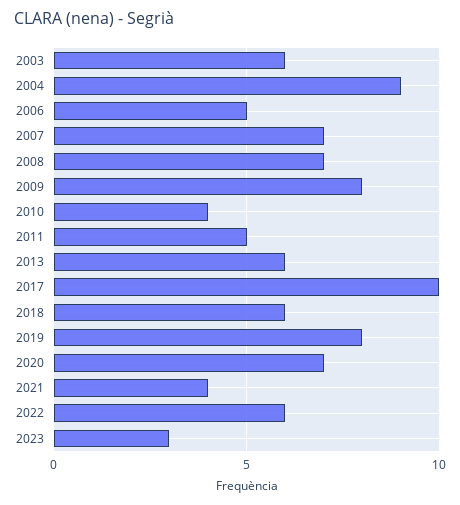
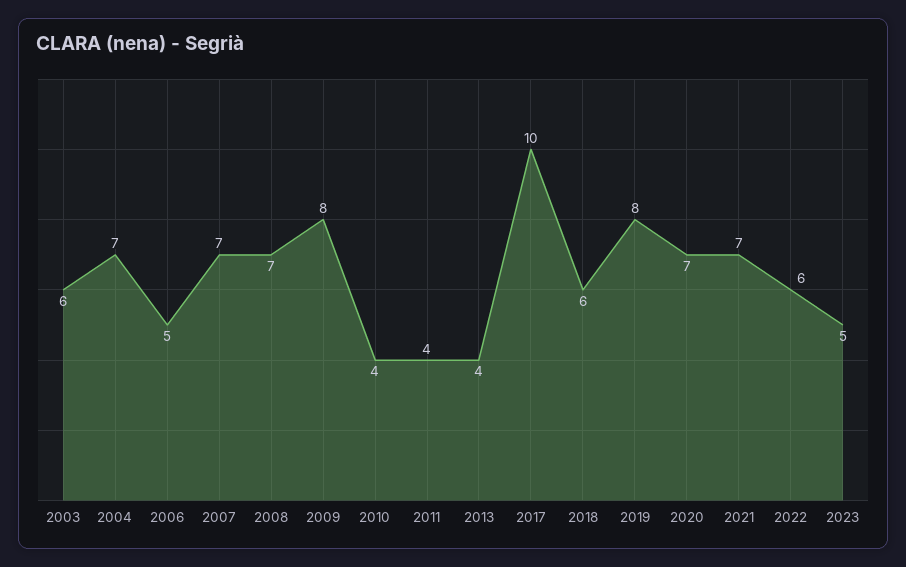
2004: 9 -> 7
2011: 5 -> 4
2013: 6 -> 4
2021: 4 -> 7
2023: 3 -> 5

